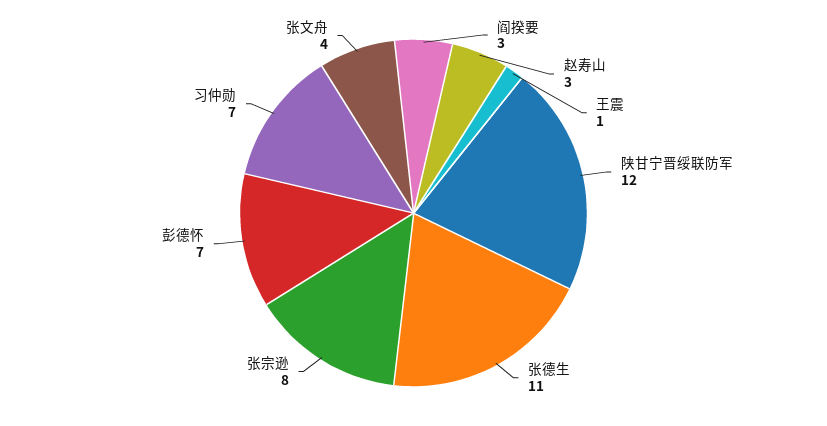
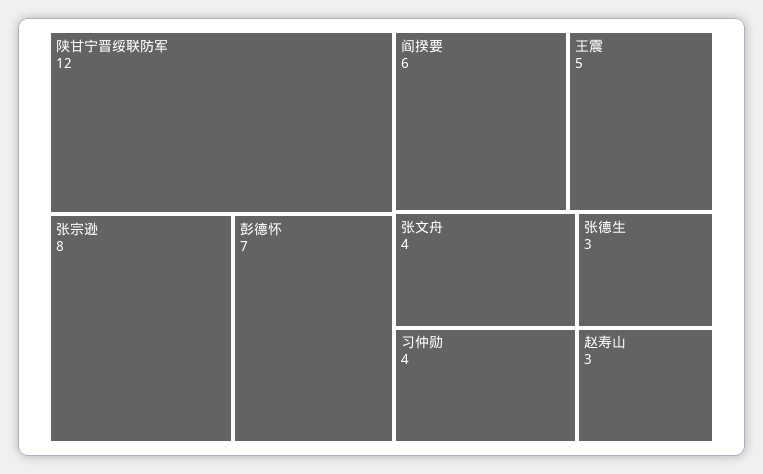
阎揆要: 3 -> 6
王震: 1 -> 5
张德生: 11 -> 3
习仲勋: 7 -> 4

